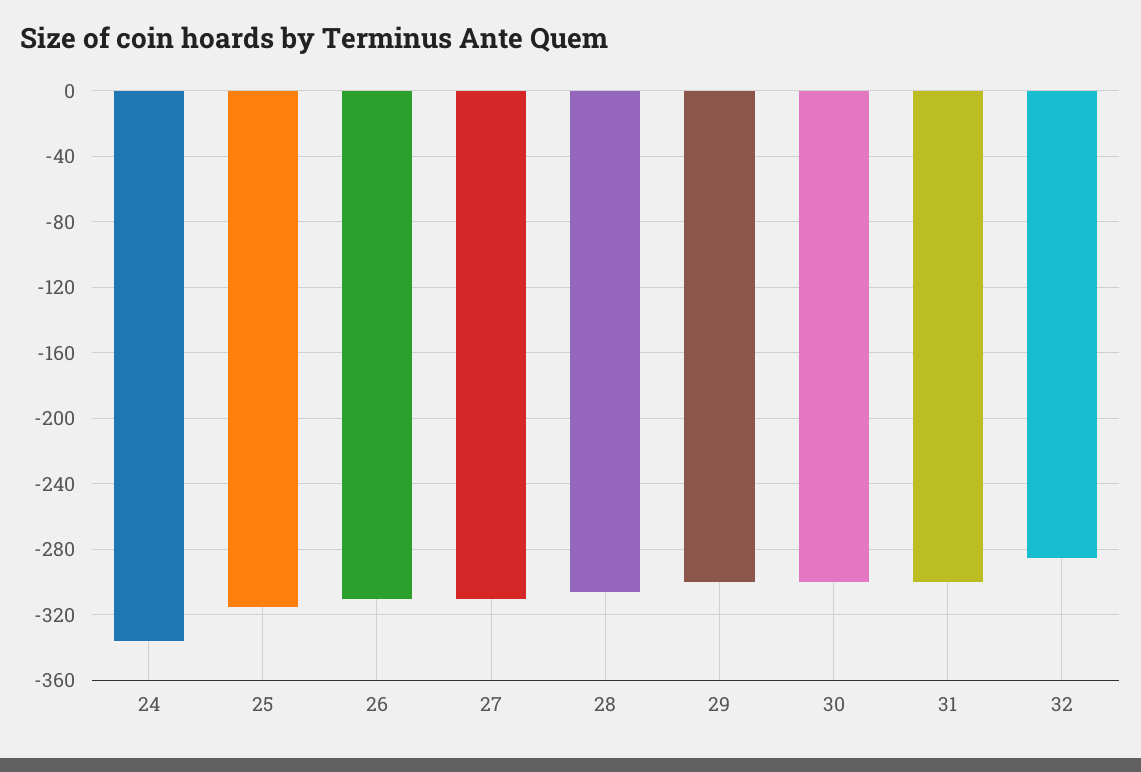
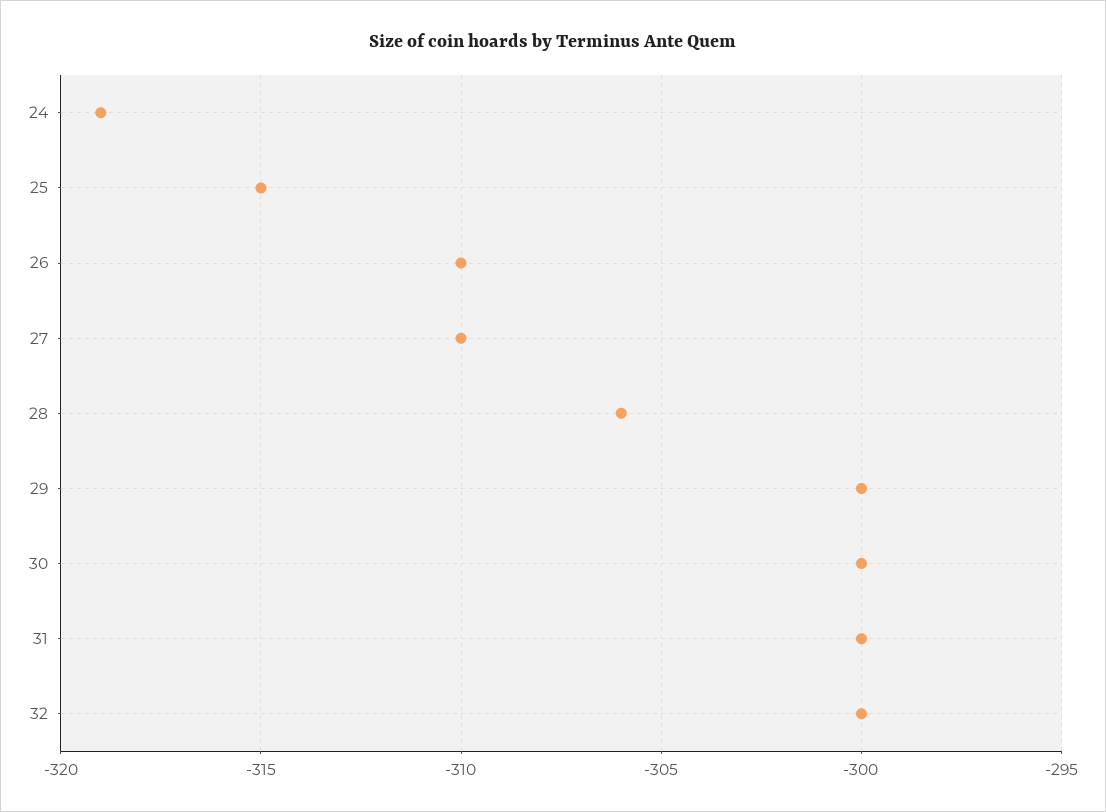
24: -335 -> -319
32: -285 -> -300

